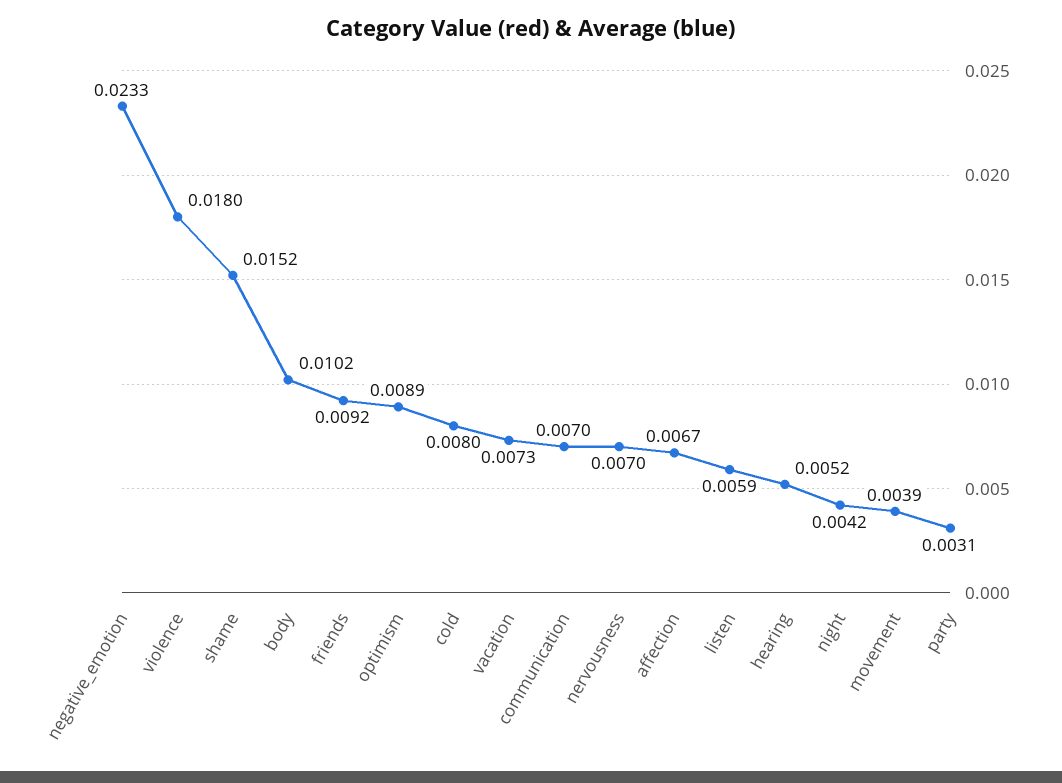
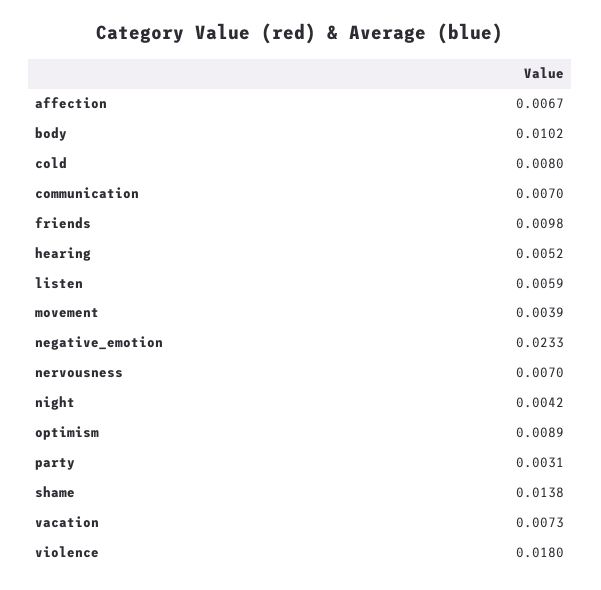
shame: 0.0152 -> 0.0138
friends: 0.0092 -> 0.0098

